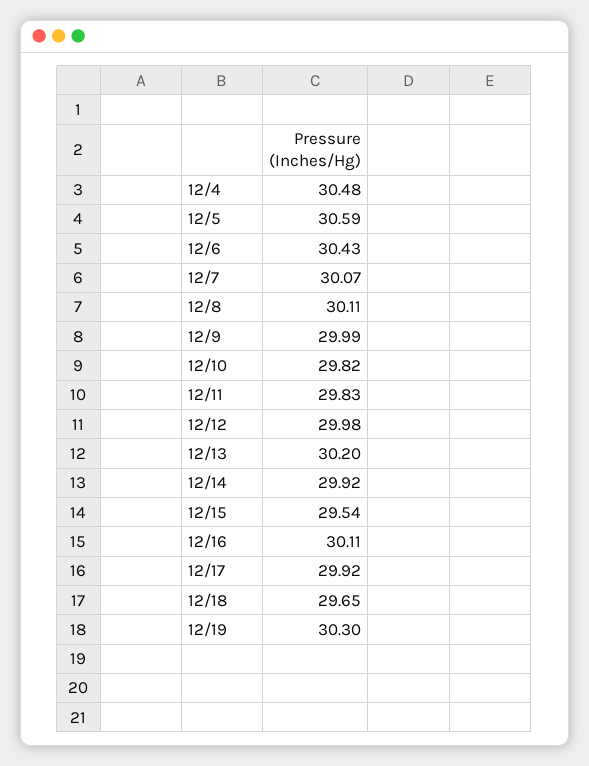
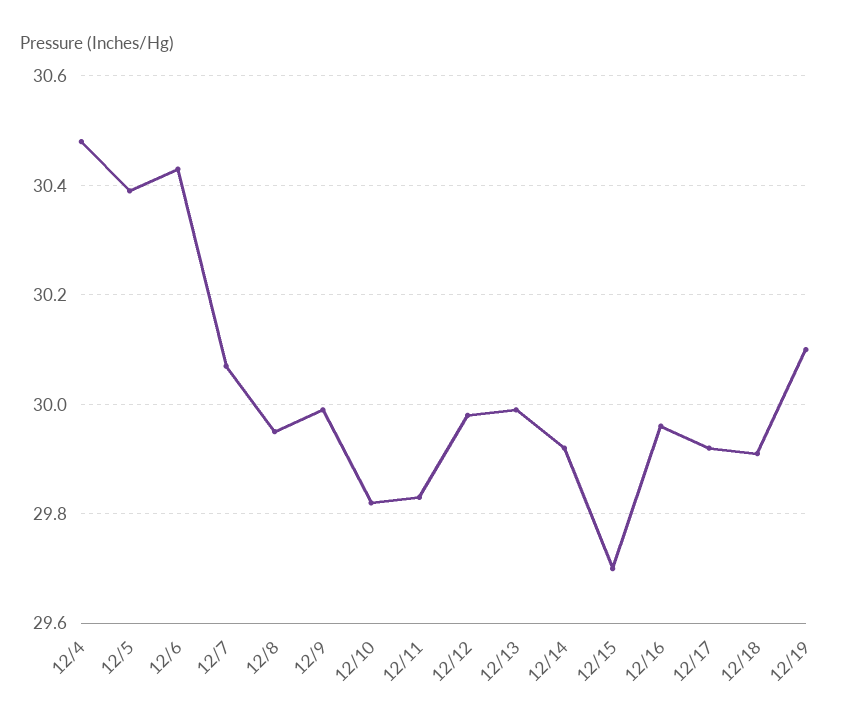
12/5: 30.59 -> 30.4
12/8: 30.11 -> 29.95
12/13: 30.2 -> 30
12/15: 29.54 -> 29.7
12/16: 30.11 -> 29.95
12/18: 29.65 -> 29.9
12/19: 30.3 -> 30.1

